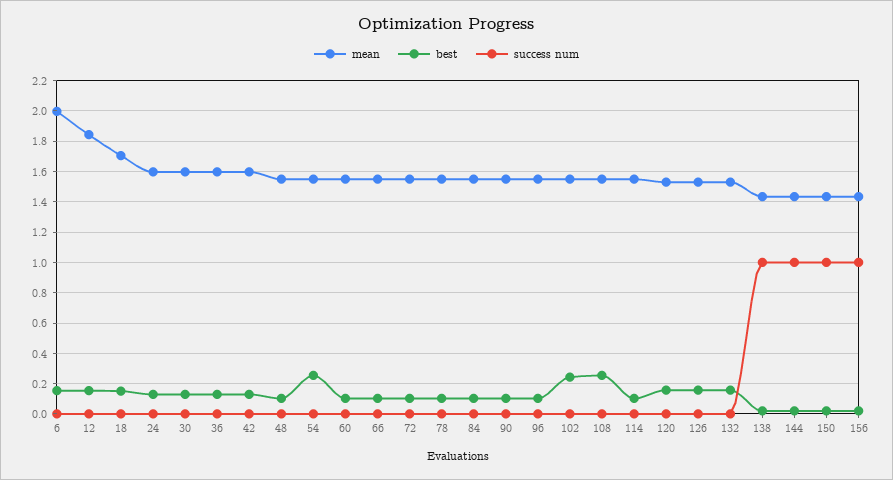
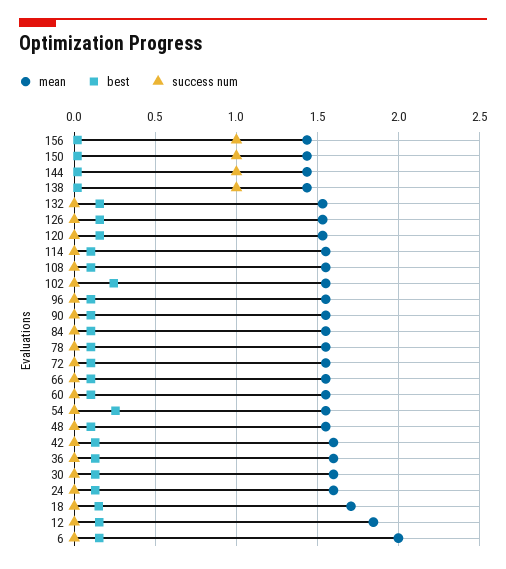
best, 108: 0.25 -> 0.1

